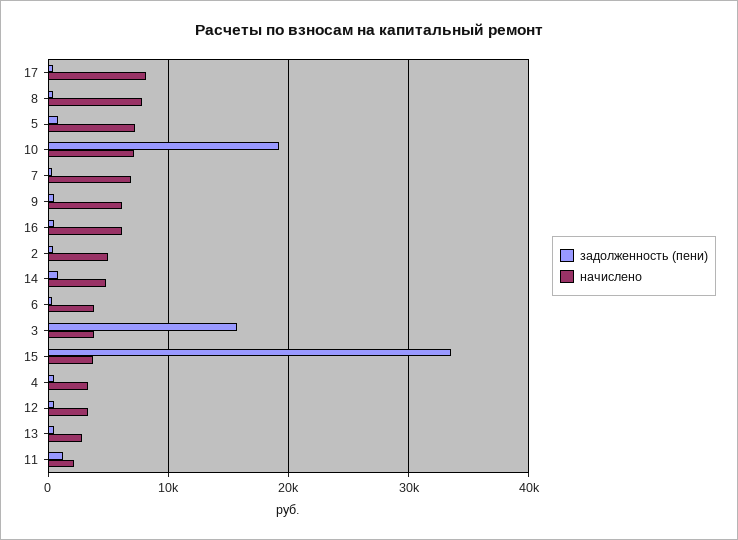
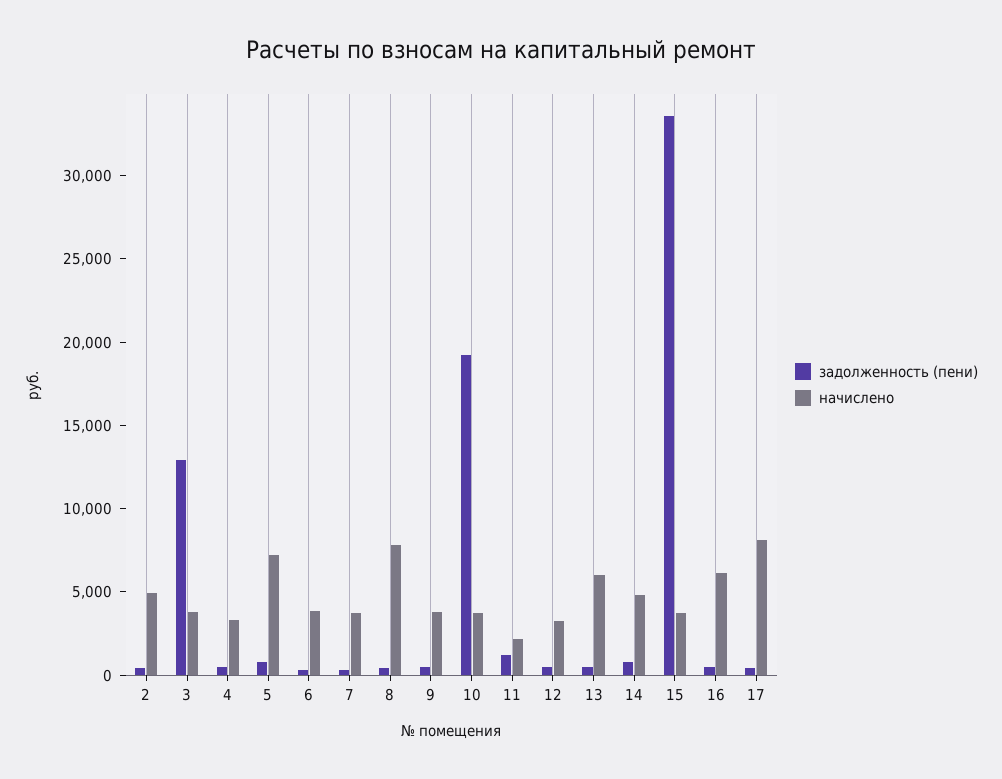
начислено, 10: 7000 -> 4000
начислено, 7: 7000 -> 4000
начислено, 9: 6000 -> 4000
задолженность (пени), 3: 16000 -> 13000
начислено, 13: 3000 -> 6000

